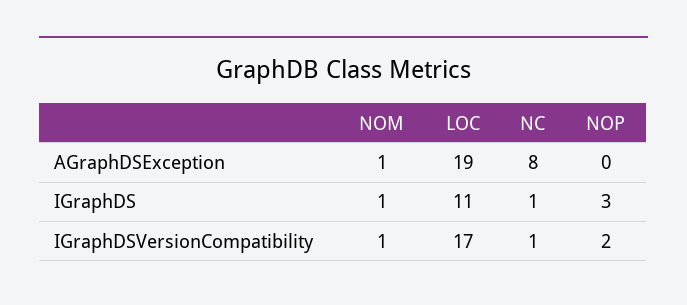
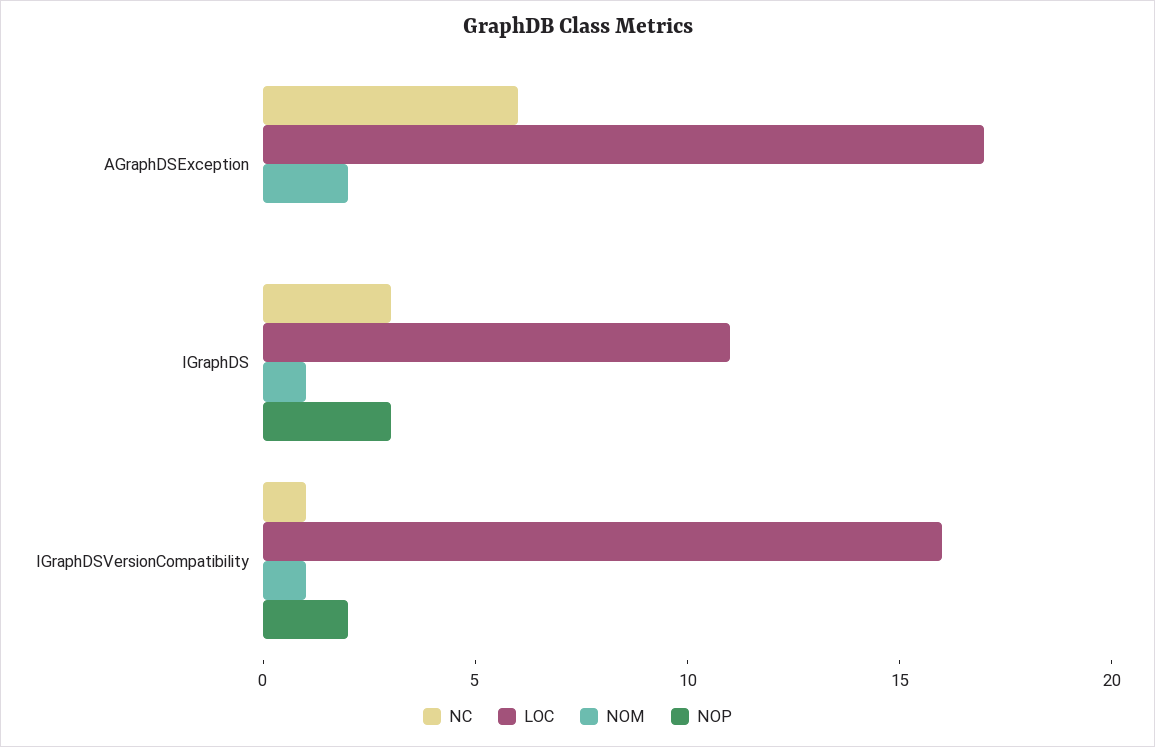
NOM, AGraphDSException: 1 -> 2
LOC, AGraphDSException: 19 -> 17
NC, AGraphDSException: 8 -> 6
NC, IGraphDS: 1 -> 3
LOC, IGraphDSVersionCompatibility: 17 -> 16

